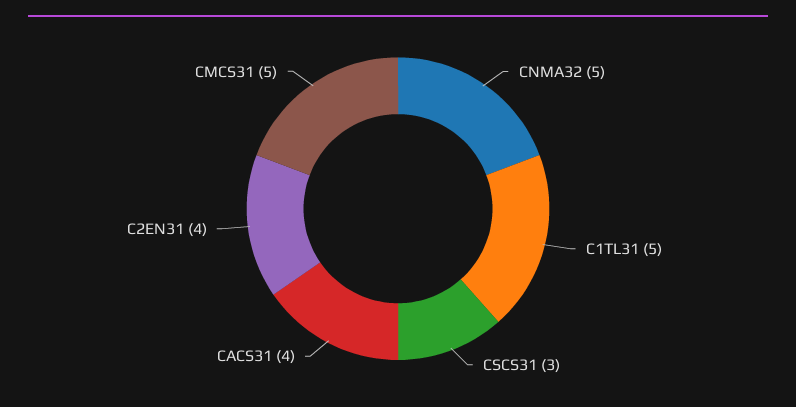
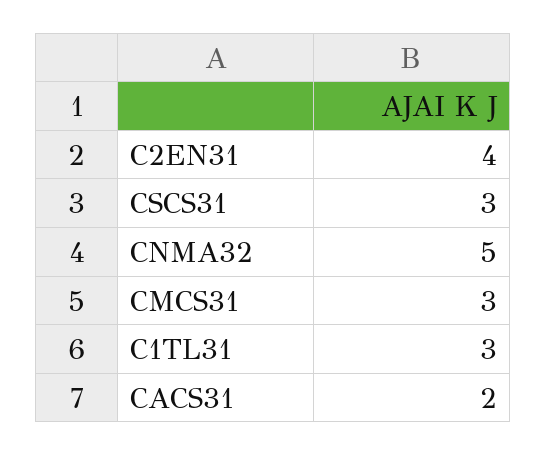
C1TL31: 5 -> 3
CACS31: 4 -> 2
CMCS31: 5 -> 3

